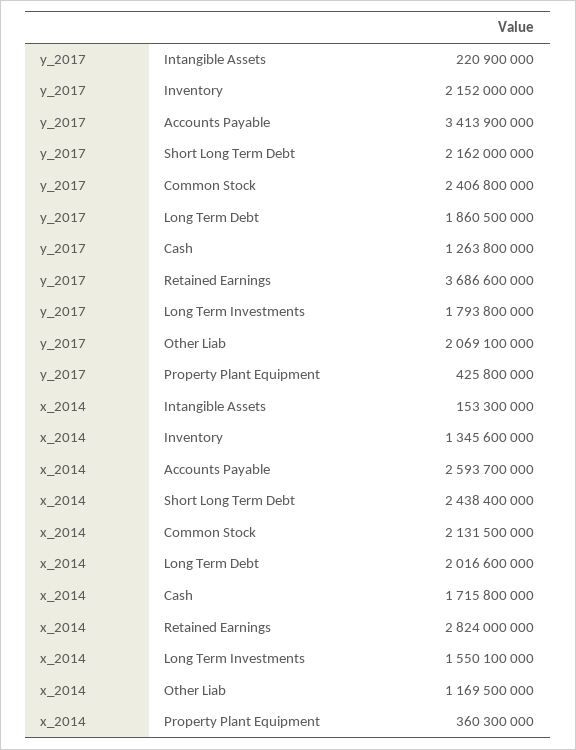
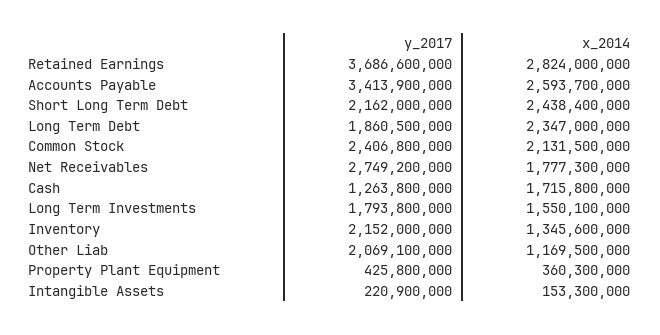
x_2014, Long Term Debt: 2016600000 -> 2347000000
y_2017, Net Receivables: none -> 2749200000
x_2014, Net Receivables: none -> 1777300000

